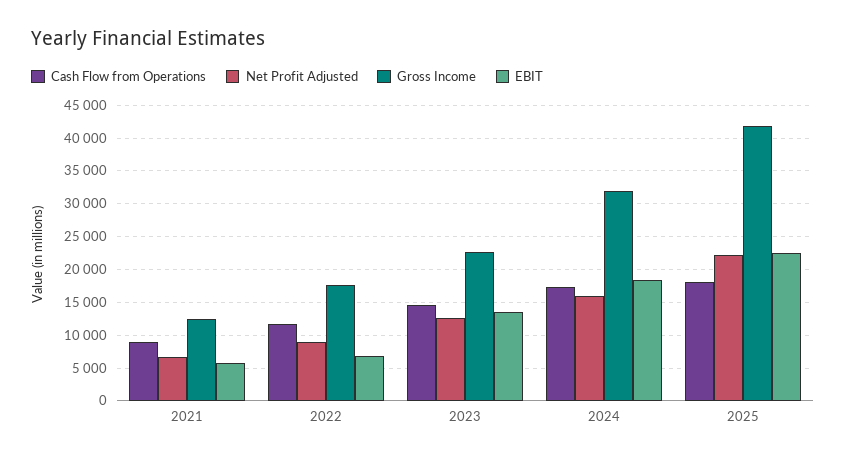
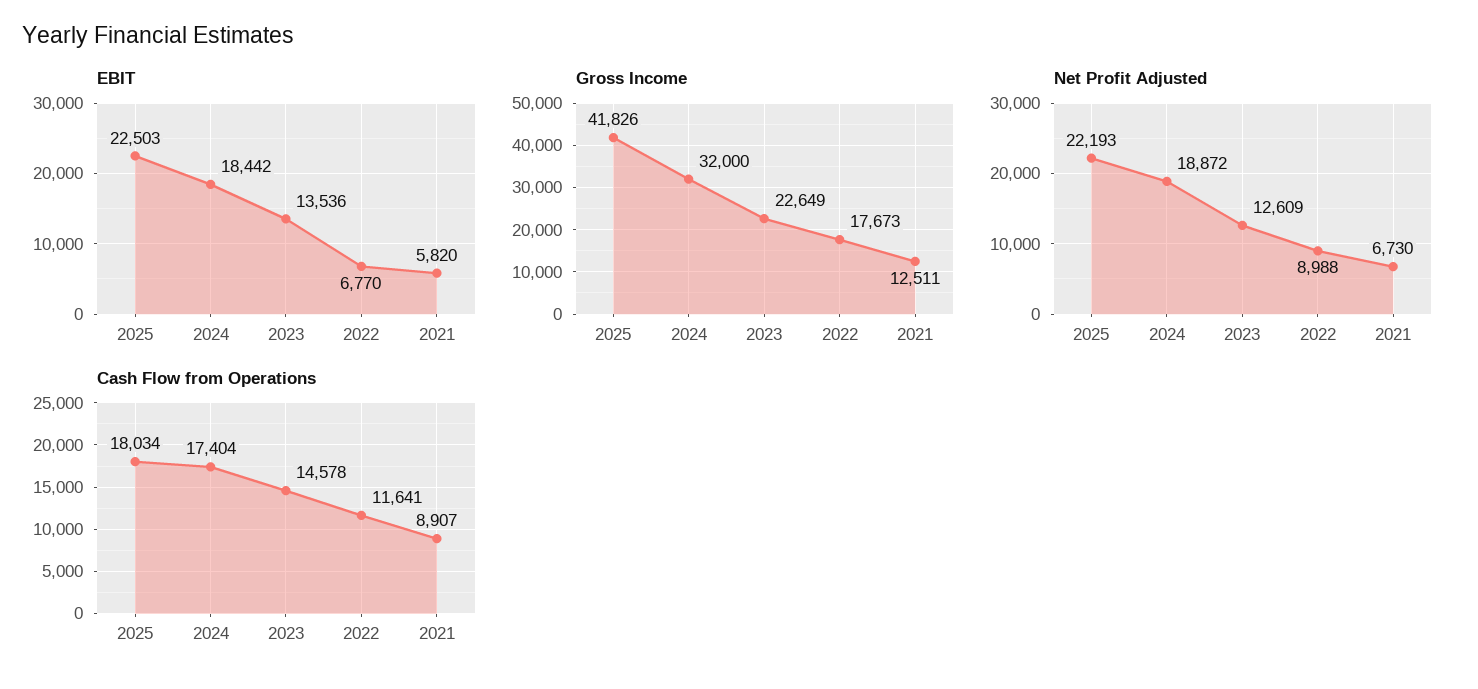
Net Profit Adjusted, 2024: 16000 -> 18872

